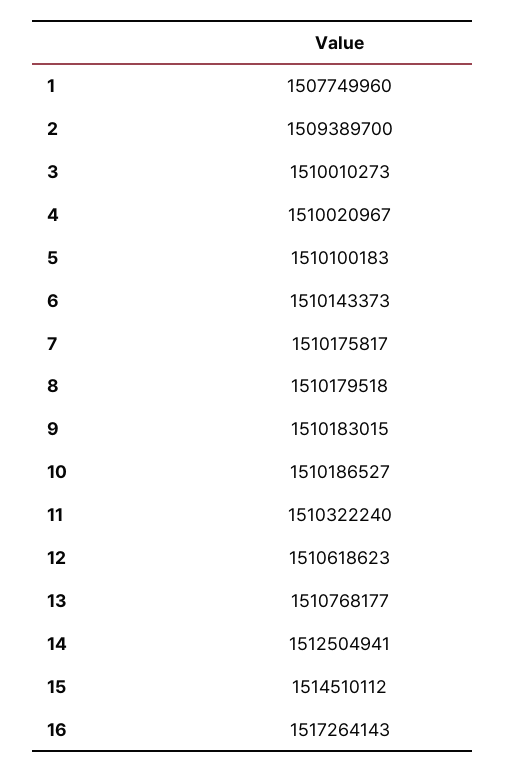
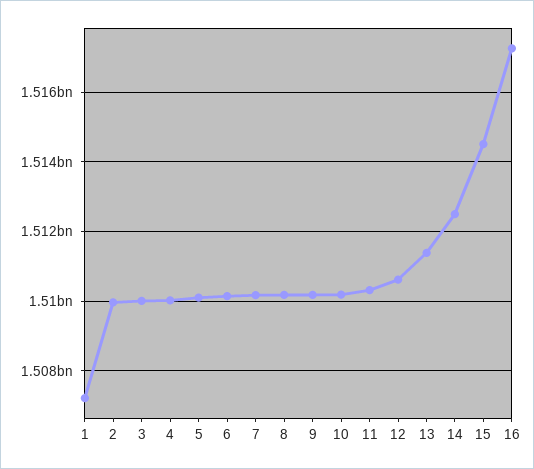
1: 1507749960 -> 1507200000
2: 1509389700 -> 1510000000
13: 1510768177 -> 1511400000

